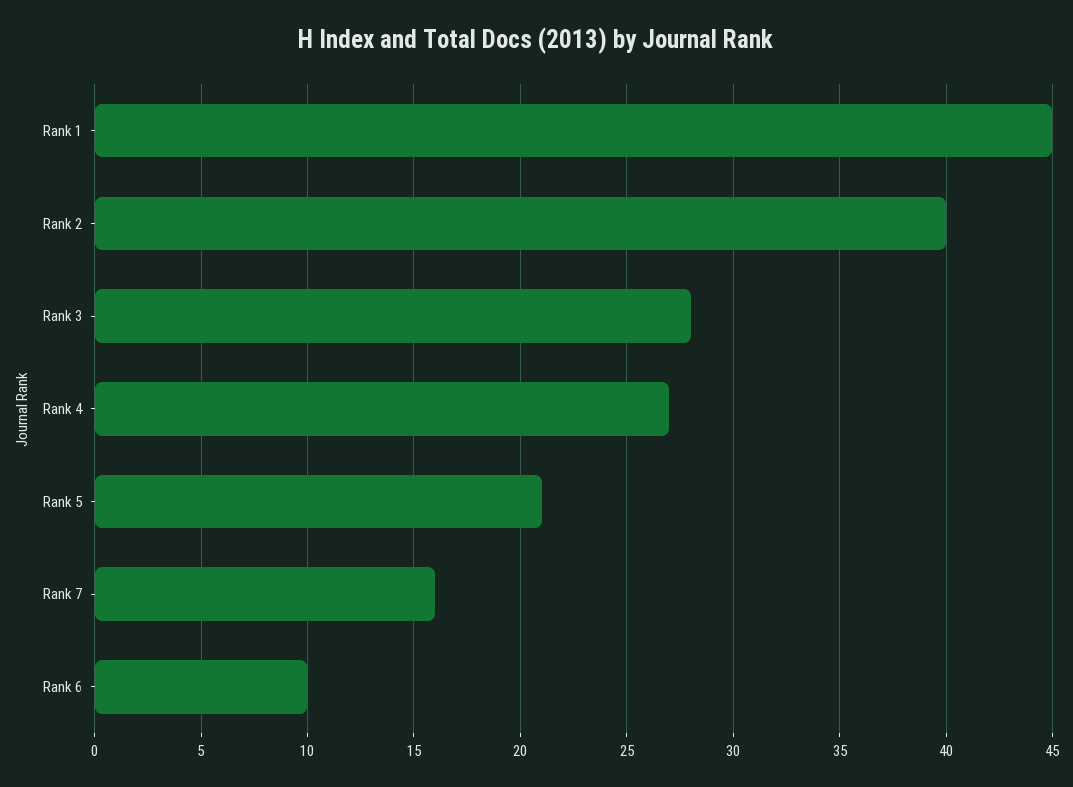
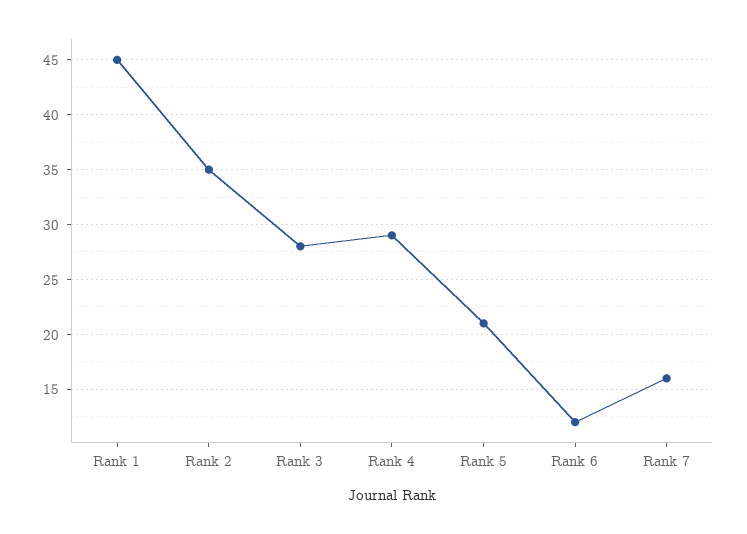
Rank 2: 40 -> 35
Rank 4: 27 -> 29
Rank 6: 10 -> 12

